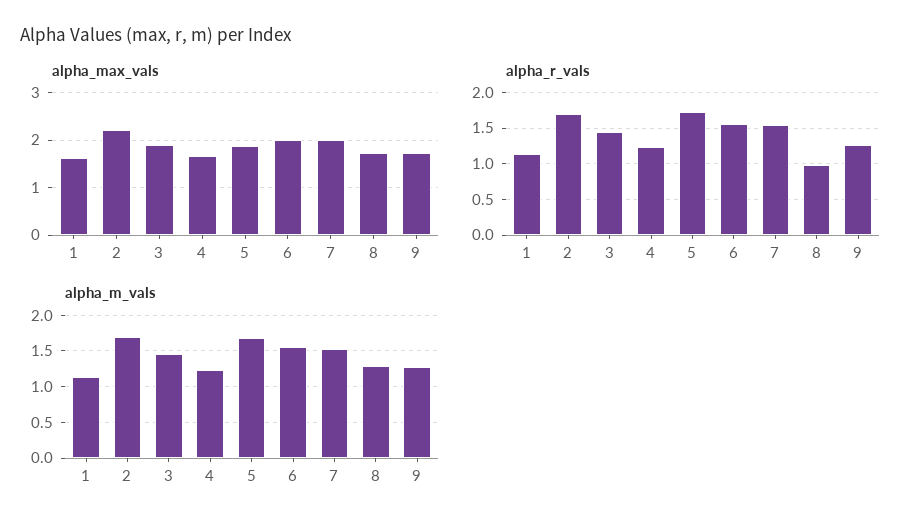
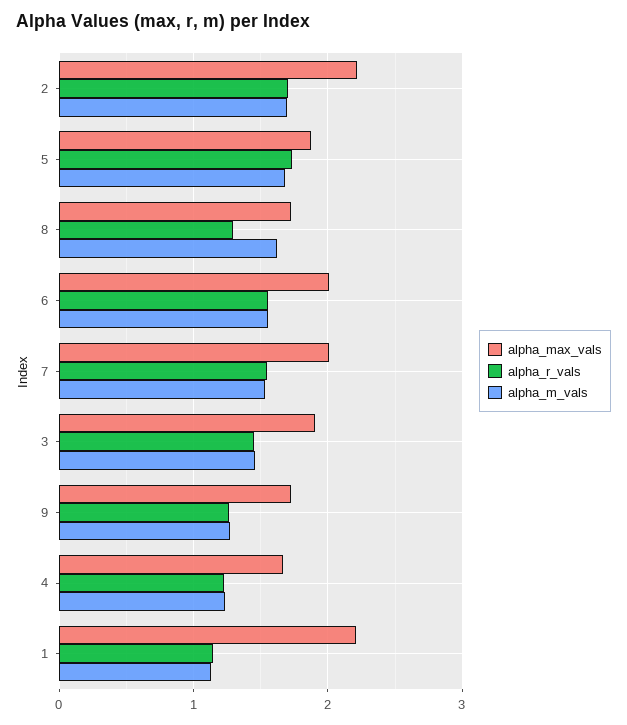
alpha_max_vals, 1: 1.6 -> 2.2
alpha_r_vals, 8: 1 -> 1.3
alpha_m_vals, 8: 1.3 -> 1.6

